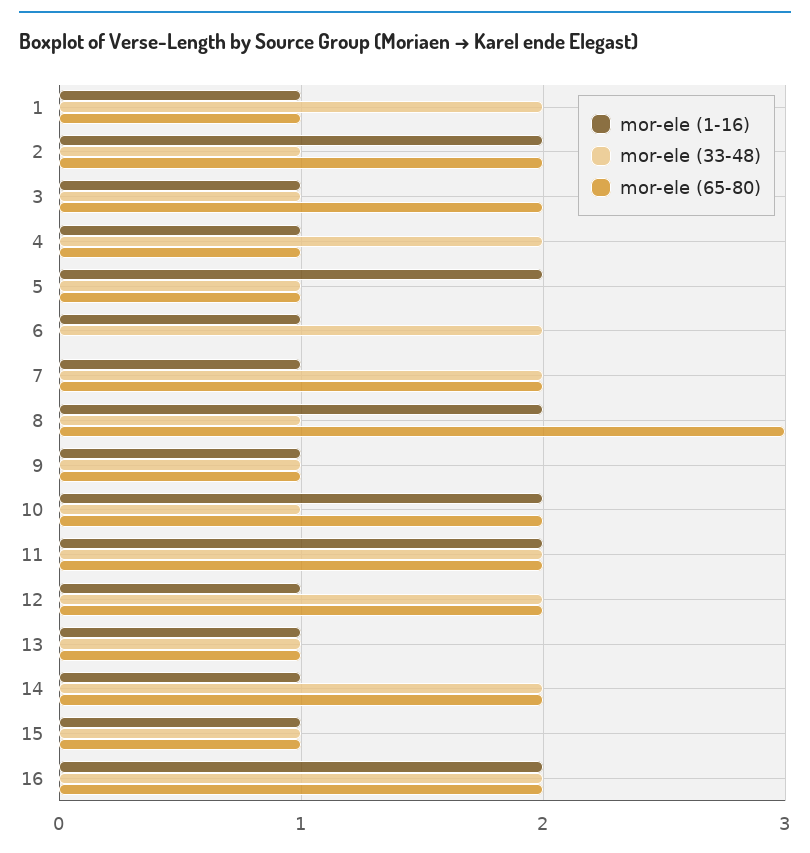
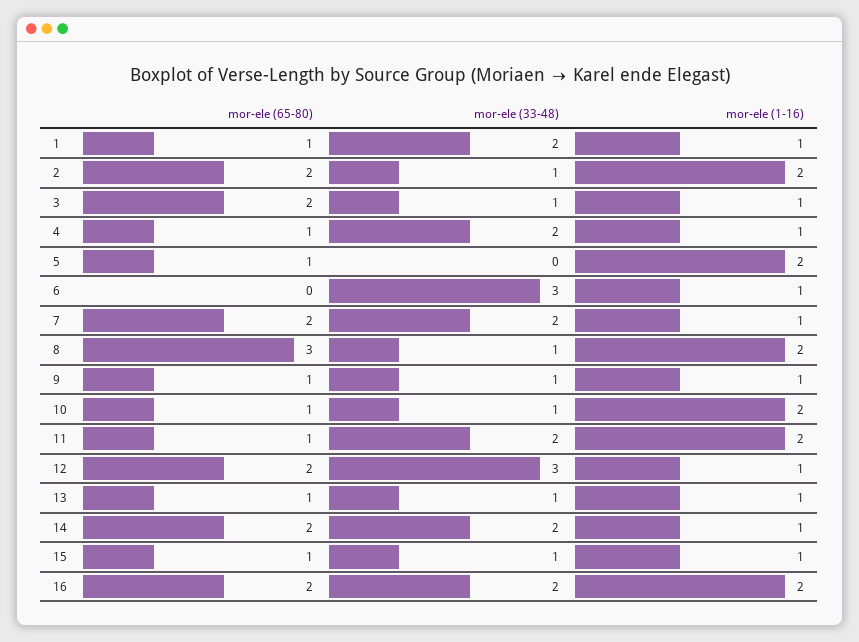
mor-ele (33-48), 5: 1 -> 0
mor-ele (33-48), 6: 2 -> 3
mor-ele (65-80), 10: 2 -> 1
mor-ele (65-80), 11: 2 -> 1
mor-ele (33-48), 12: 2 -> 3

